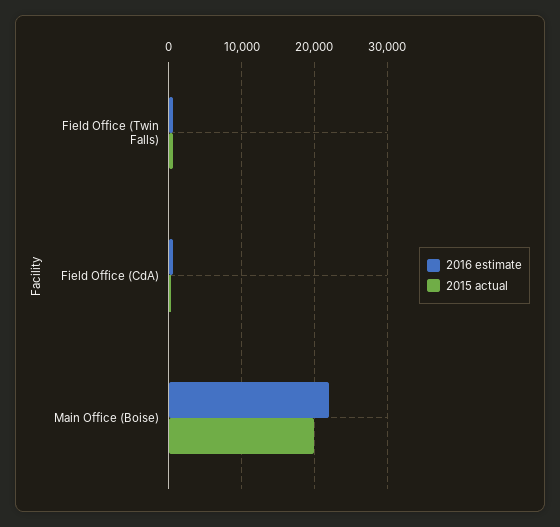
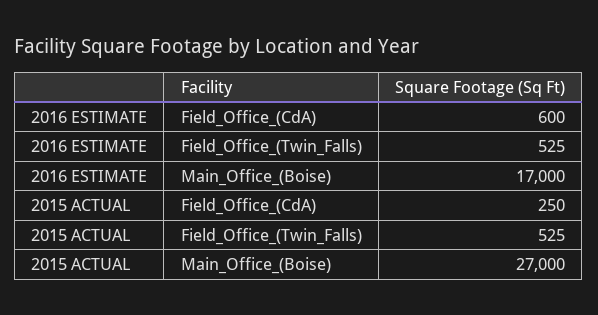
2016 estimate, Main Office (Boise): 22000 -> 17000
2015 actual, Main Office (Boise): 20000 -> 27000

